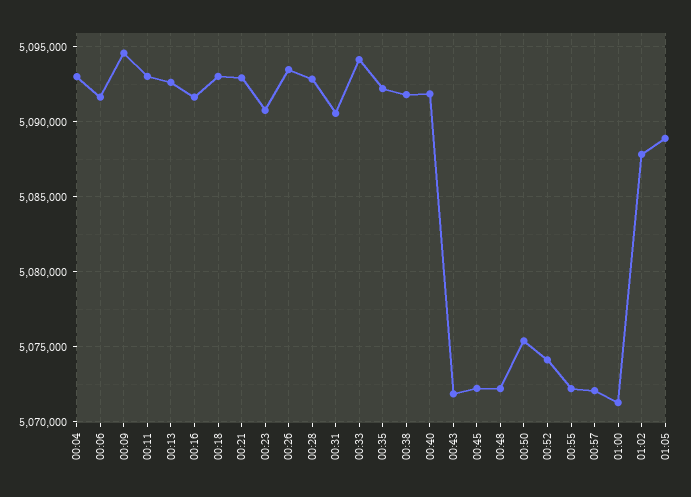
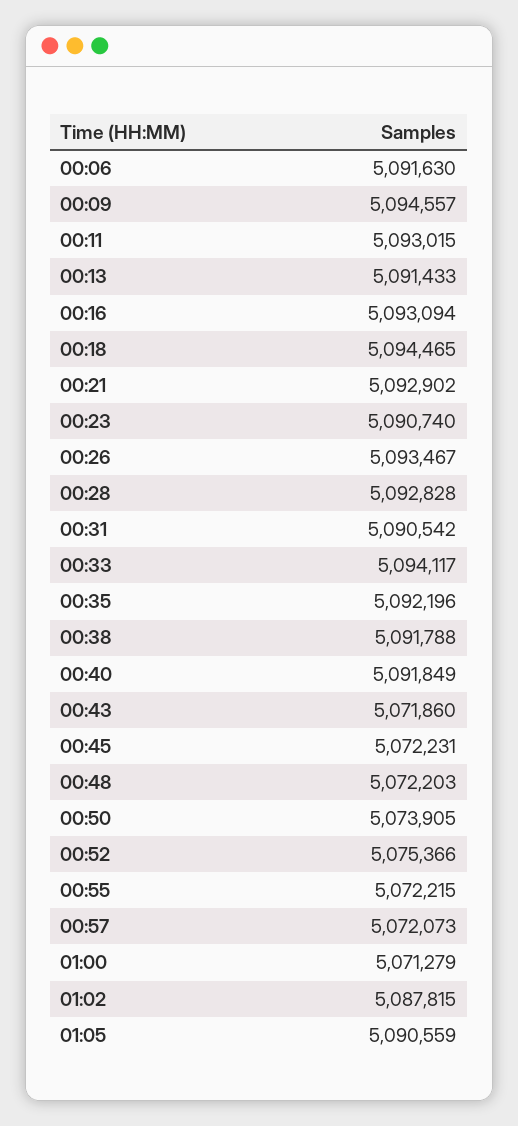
00:04: 5093000 -> none
00:13: 5092500 -> 5091433
00:16: 5091500 -> 5093094
00:18: 5093000 -> 5094465
00:50: 5075500 -> 5073905
00:52: 5074000 -> 5075366
01:05: 5089000 -> 5090559

